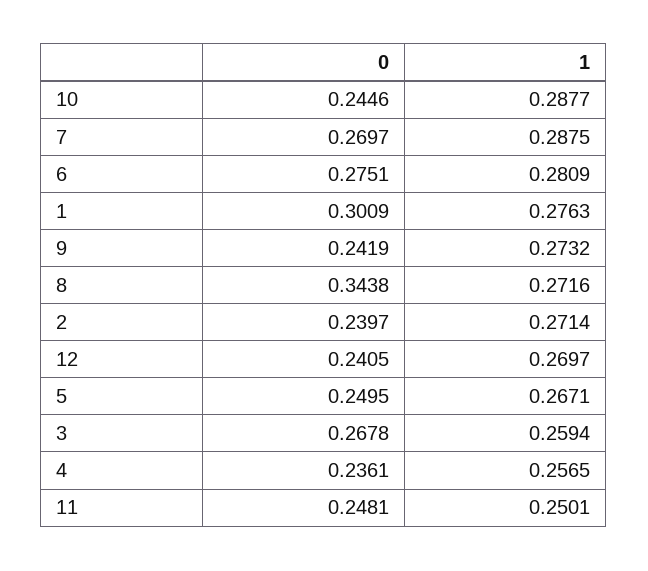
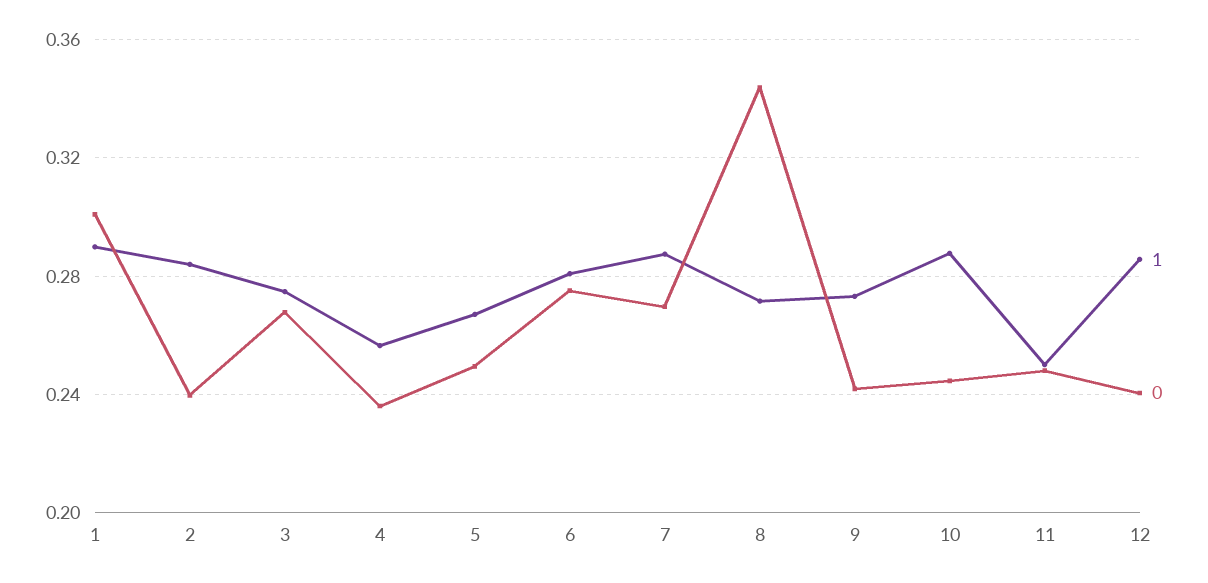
1, 1: 0.2763 -> 0.29
1, 2: 0.2714 -> 0.285
1, 12: 0.2697 -> 0.285
1, 3: 0.2594 -> 0.275

